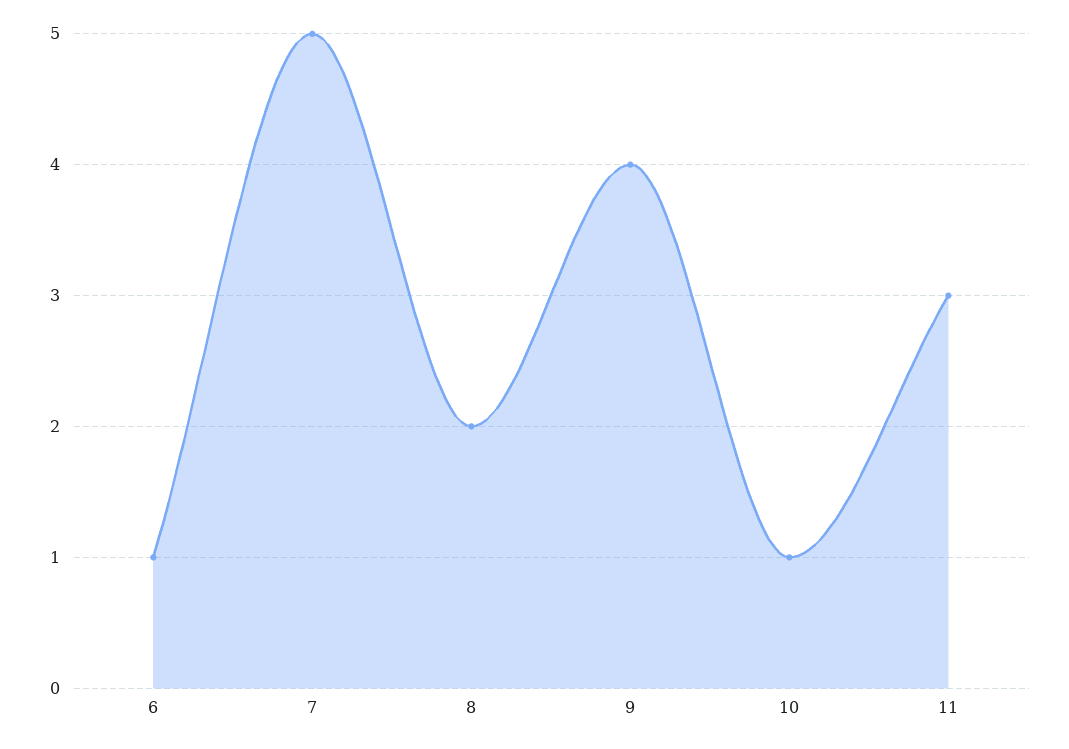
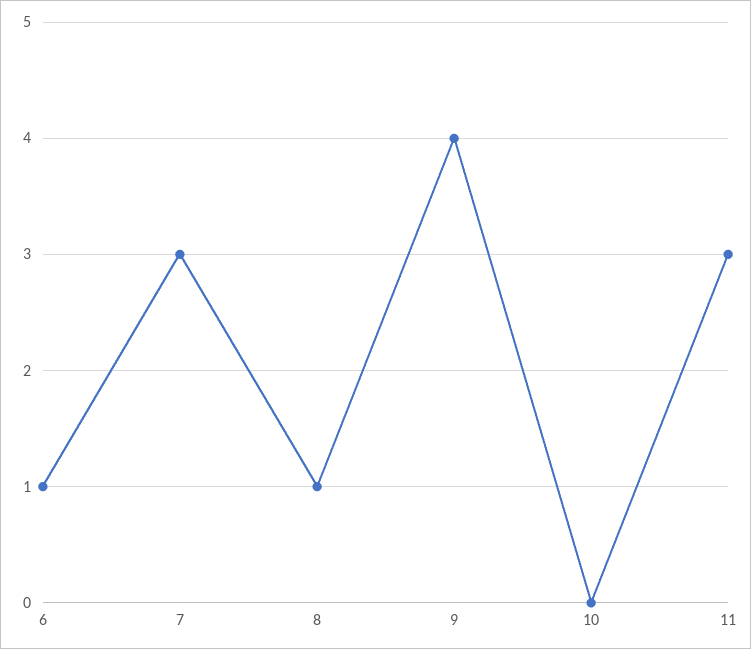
7: 5 -> 3
8: 2 -> 1
10: 1 -> 0

